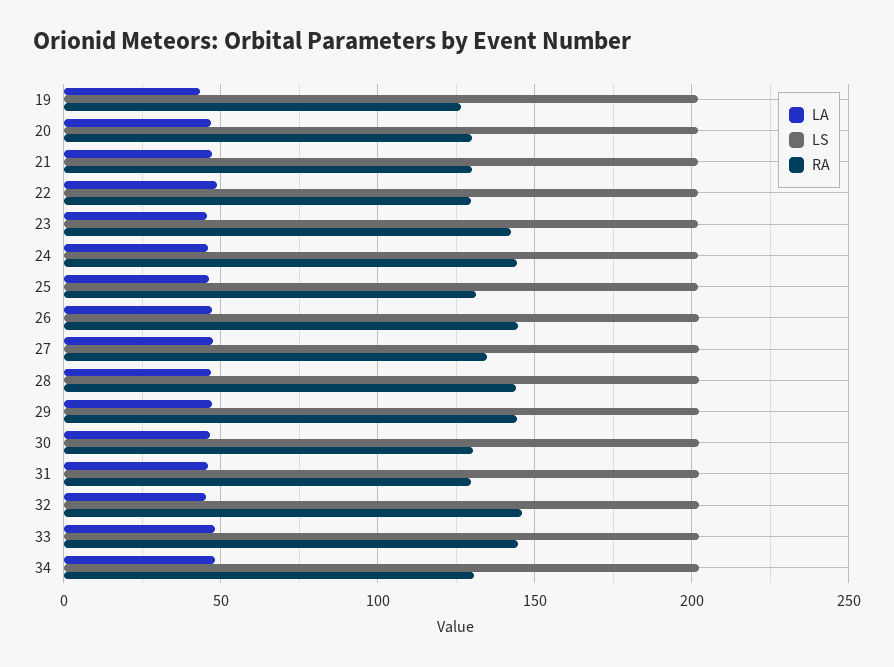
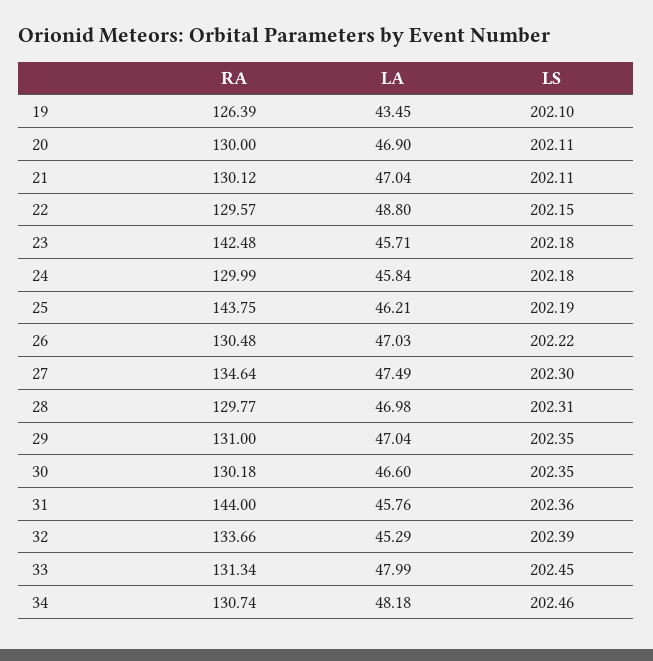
RA, 24: 145 -> 129.99
RA, 25: 130 -> 143.75
RA, 26: 145 -> 130.48
RA, 28: 145 -> 129.77
RA, 29: 145 -> 131
RA, 31: 130 -> 144
RA, 32: 145 -> 133.66
RA, 33: 145 -> 131.34

